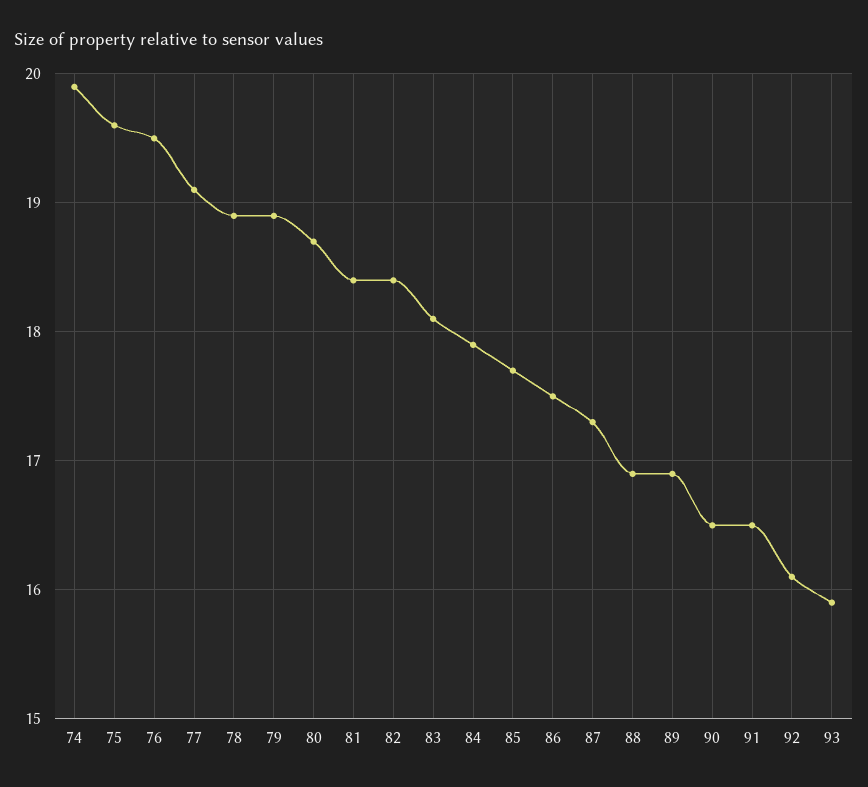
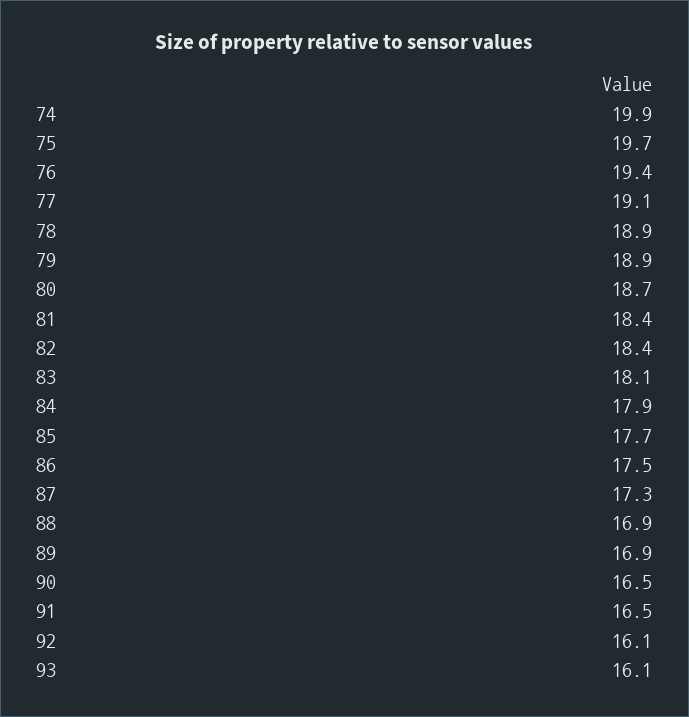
75: 19.6 -> 19.7
76: 19.5 -> 19.4
93: 15.9 -> 16.1

